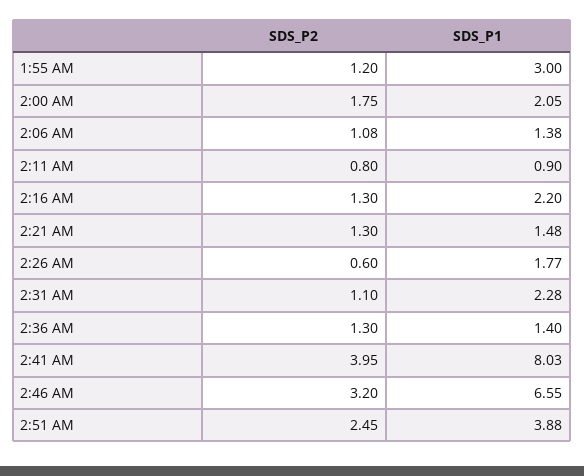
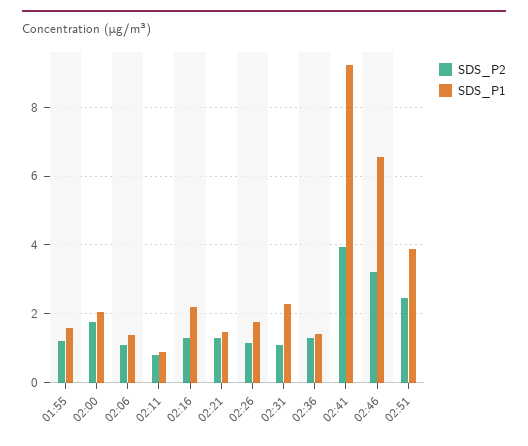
SDS_P1, 1:55 AM: 3 -> 1.6
SDS_P2, 2:26 AM: 0.6 -> 1.2
SDS_P1, 2:41 AM: 8.03 -> 9.2

